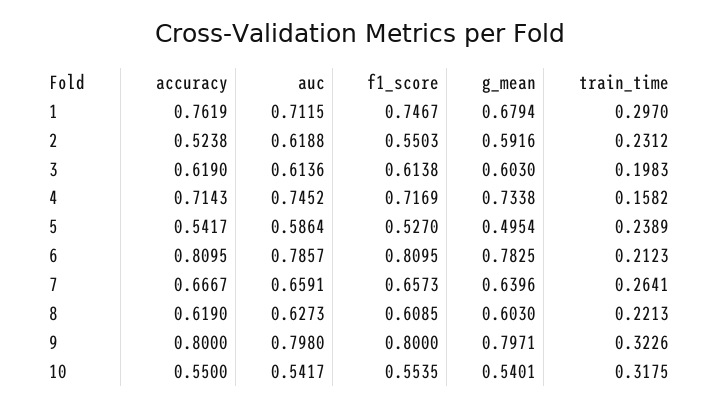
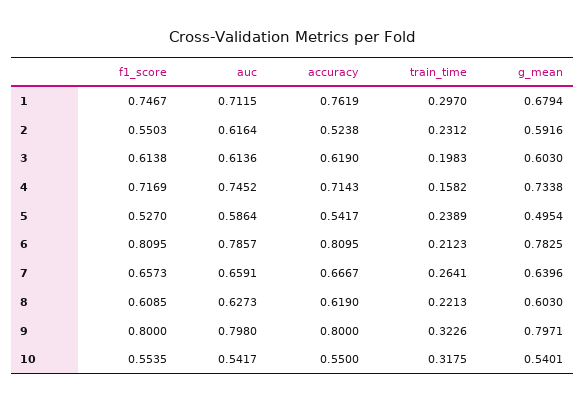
auc, 2: 0.6188 -> 0.6164

